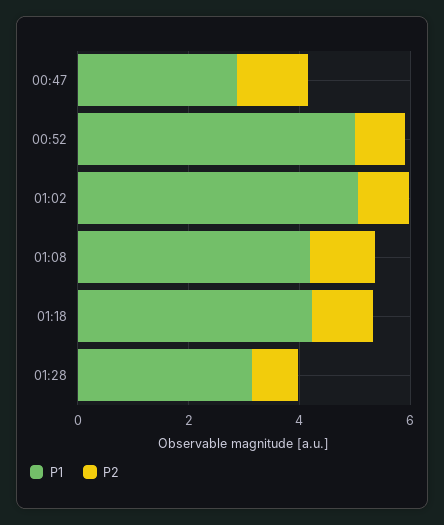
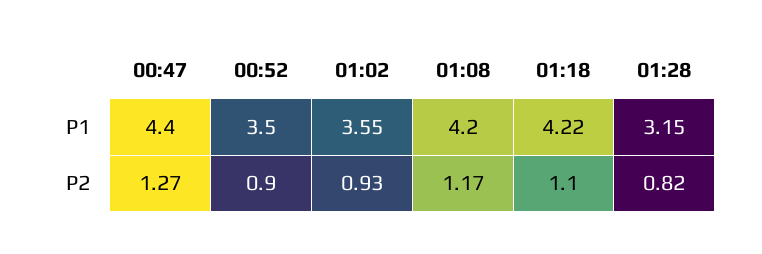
P1, 00:47: 3 -> 4.4
P1, 00:52: 5 -> 3.5
P1, 01:02: 5 -> 3.55

